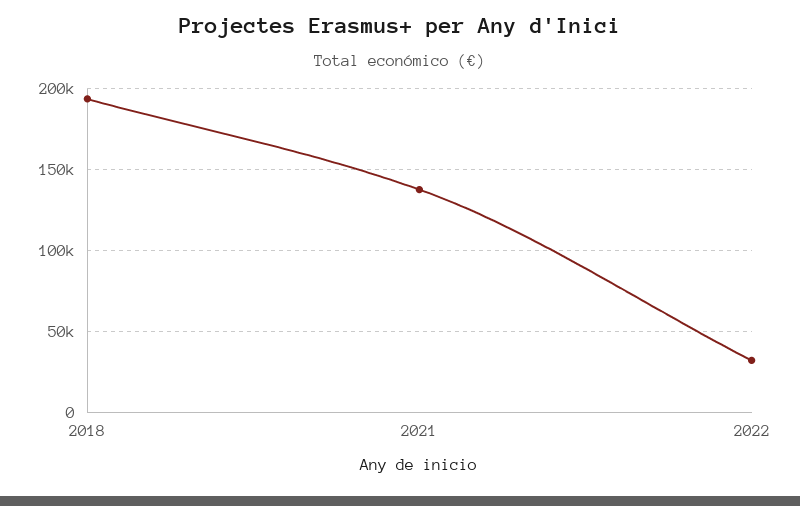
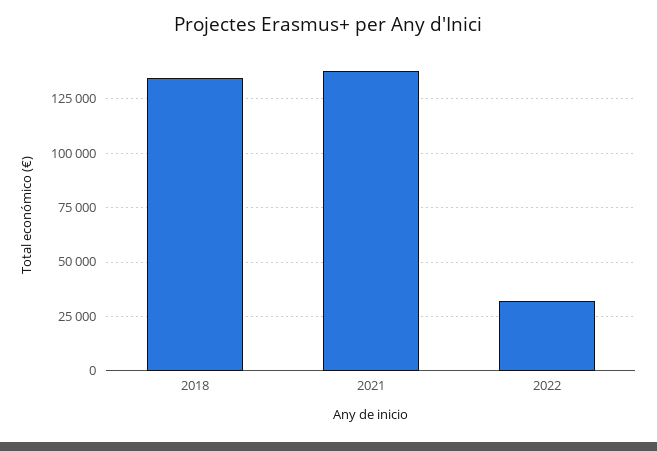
2018: 195000 -> 135000

